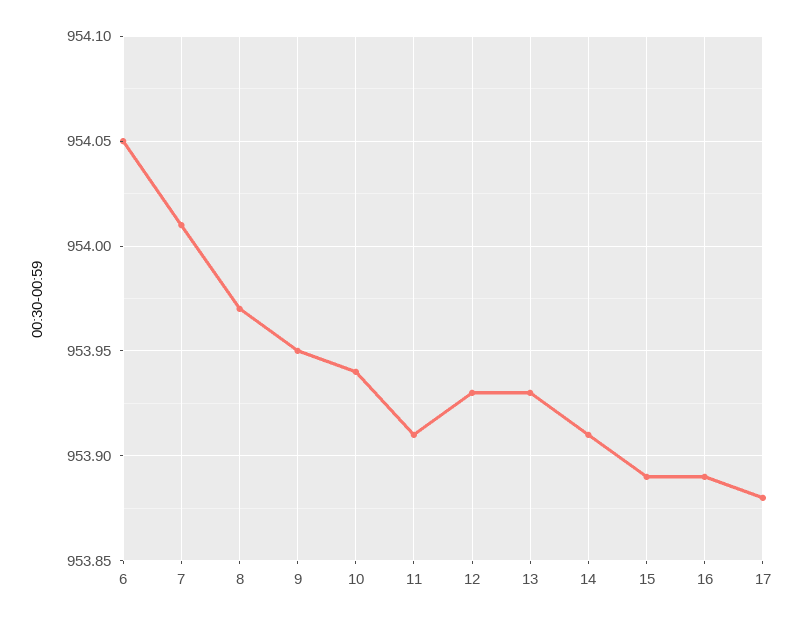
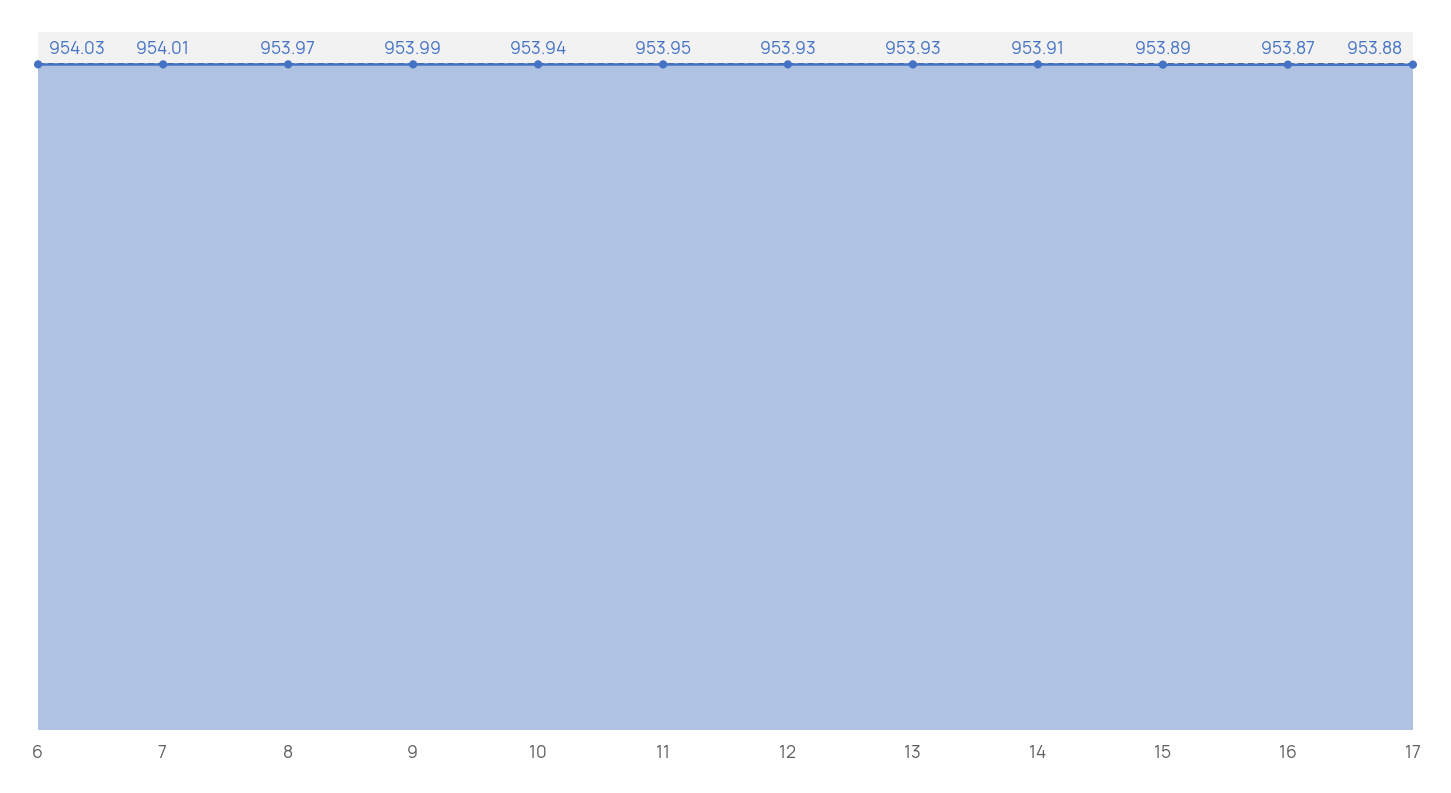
6: 954.05 -> 954.03
9: 953.95 -> 953.99
11: 953.91 -> 953.95
16: 953.89 -> 953.87

